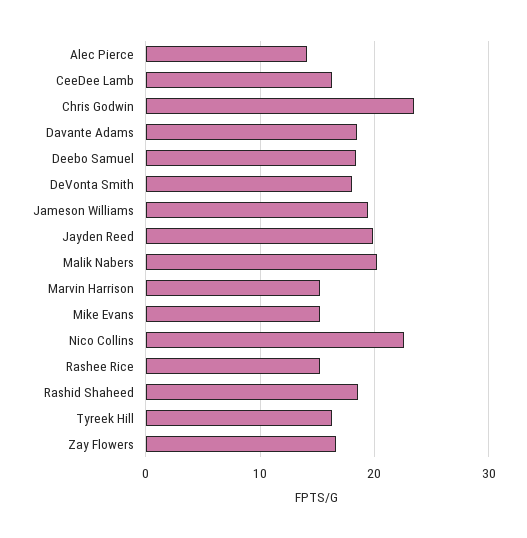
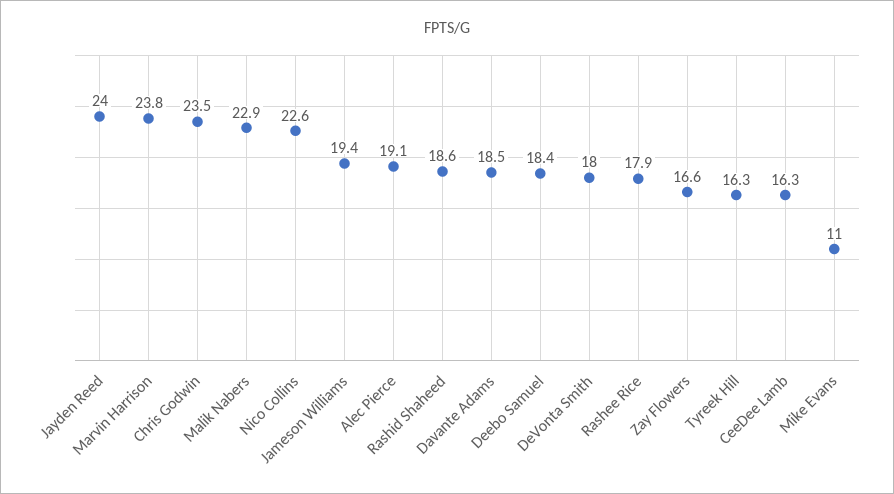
Alec Pierce: 14 -> 19.1
Jayden Reed: 20 -> 24
Malik Nabers: 20 -> 22.9
Marvin Harrison: 15 -> 23.8
Mike Evans: 15 -> 11
Rashee Rice: 15 -> 17.9

